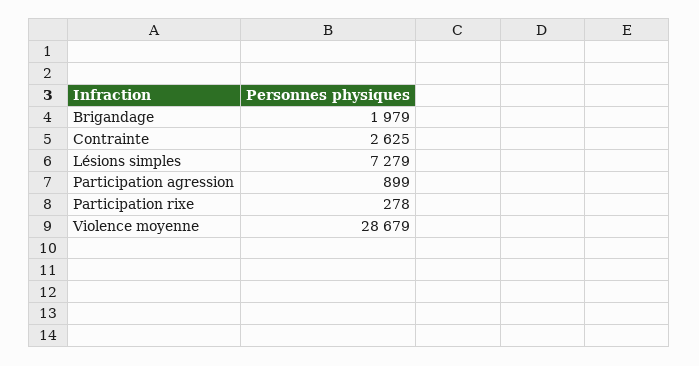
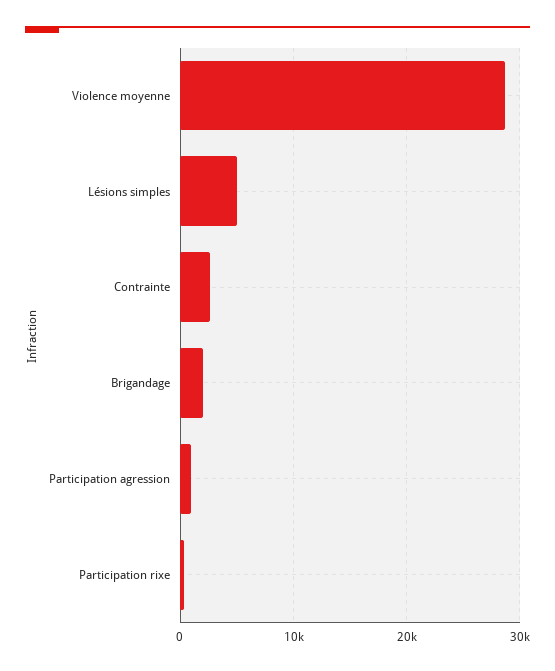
Lésions simples: 7279 -> 5000

